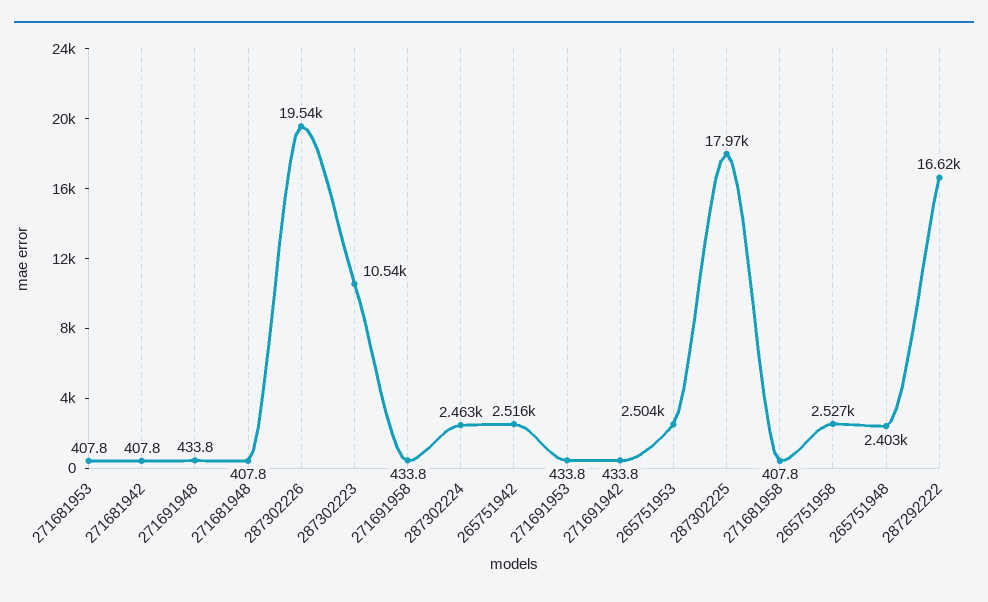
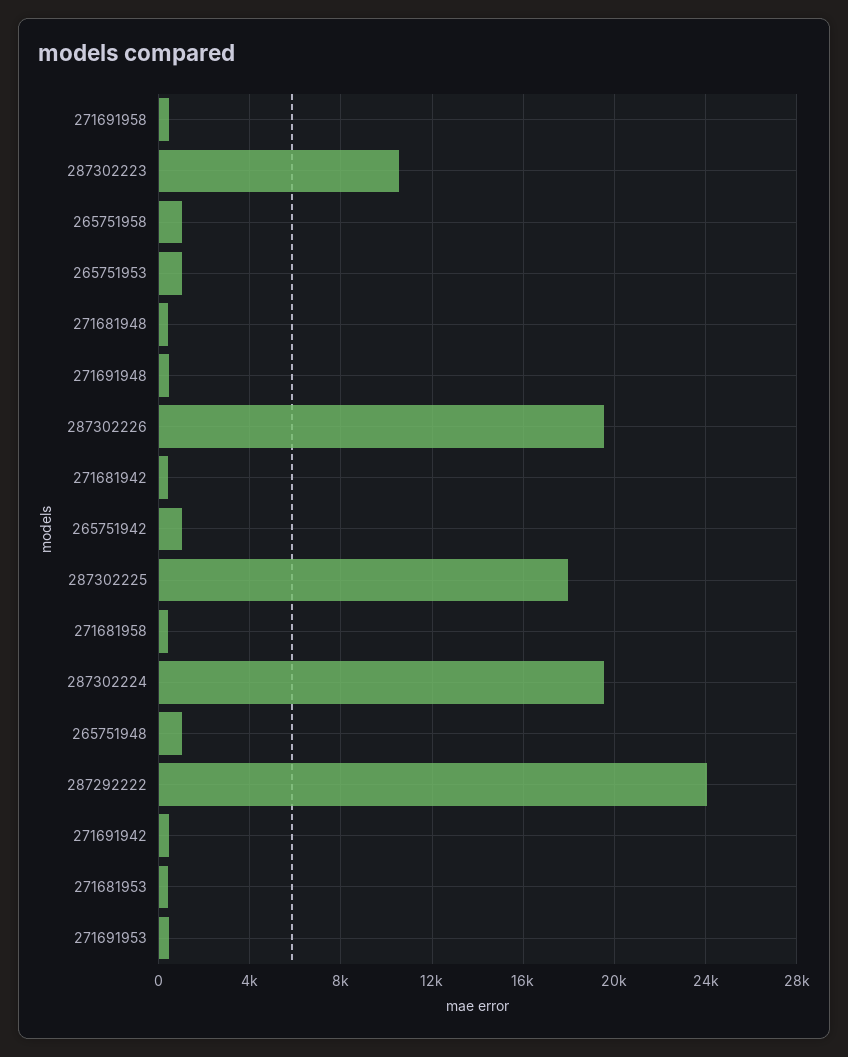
287302224: 2463 -> 19500
265751942: 2516 -> 1000
265751953: 2504 -> 1000
265751958: 2527 -> 1000
265751948: 2403 -> 1000
287292222: 16620 -> 24000

